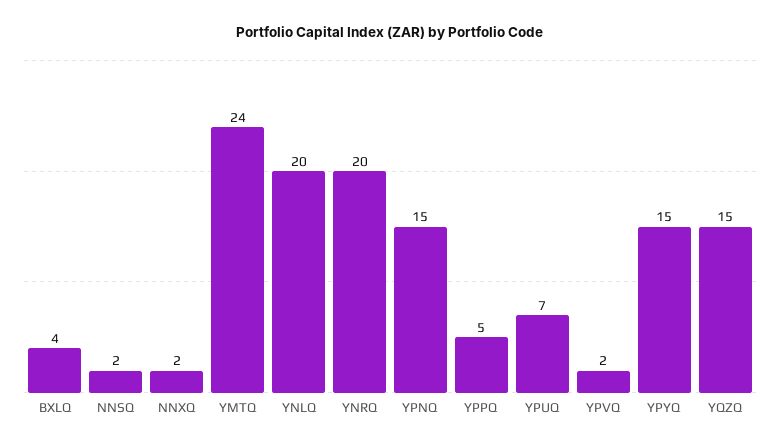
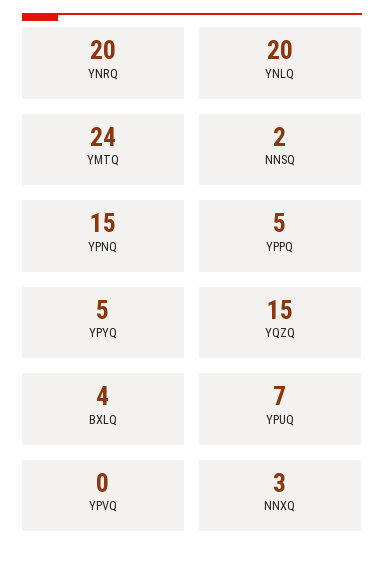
NNXQ: 2 -> 3
YPVQ: 2 -> 0
YPYQ: 15 -> 5

